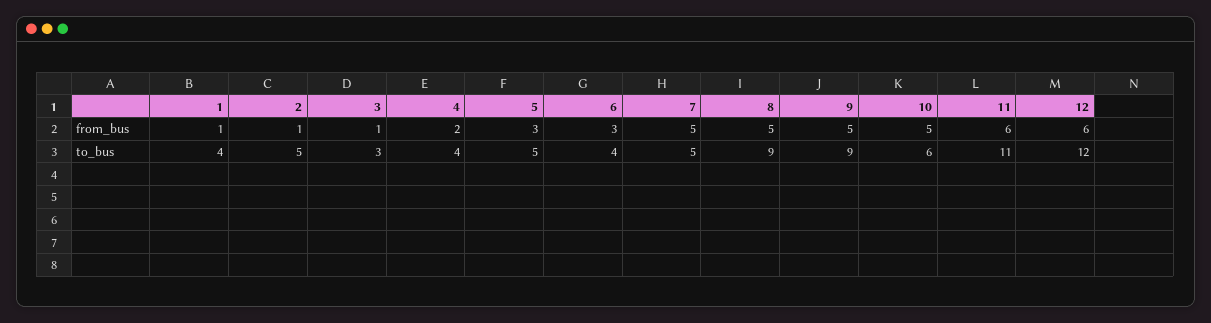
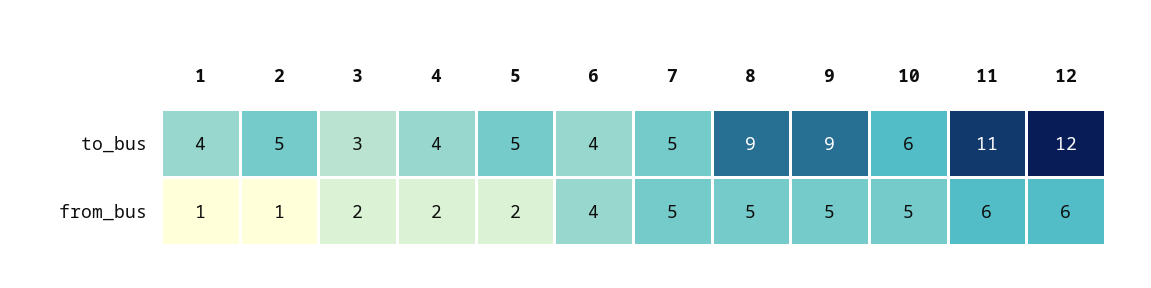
3, from_bus: 1 -> 2
5, from_bus: 3 -> 2
6, from_bus: 3 -> 4

